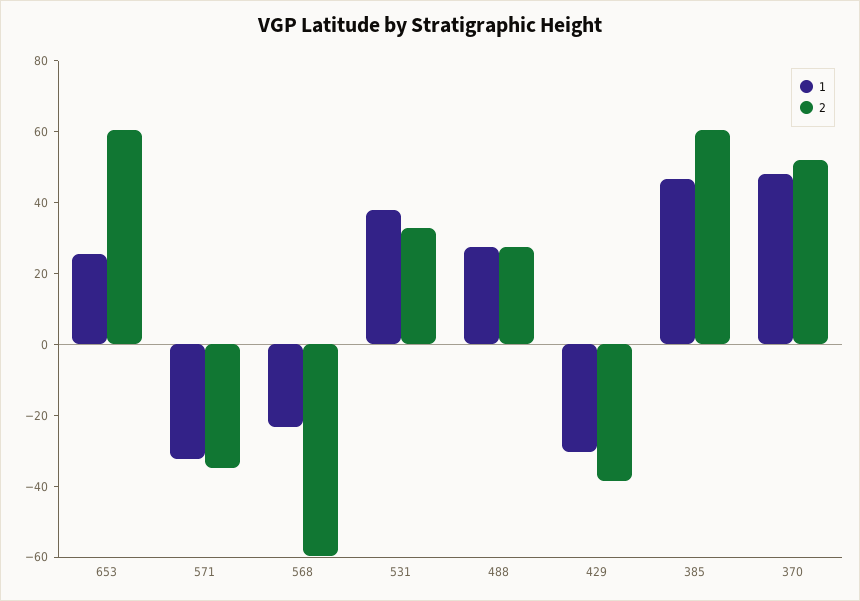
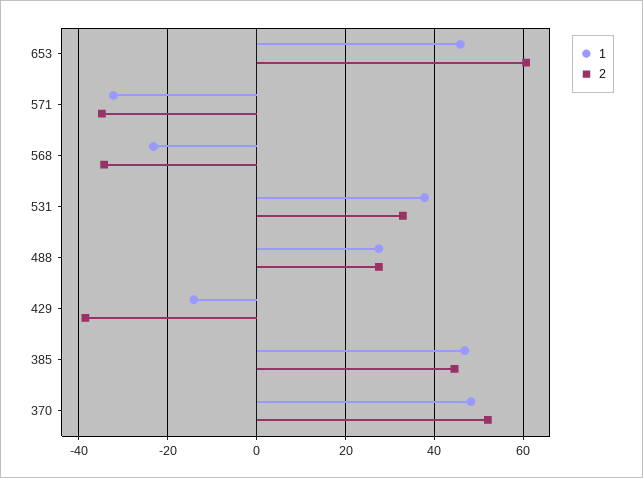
1, 653: 25 -> 46
2, 568: -60 -> -34
1, 429: -30 -> -14
2, 385: 60 -> 44

